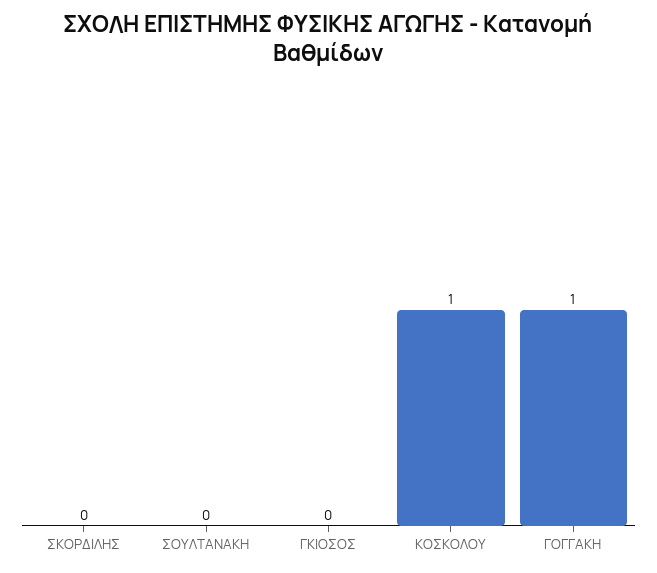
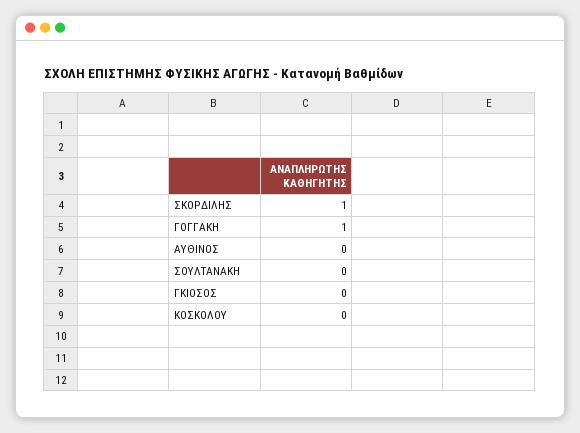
ΣΚΟΡΔΙΛΗΣ: 0 -> 1
ΚΟΣΚΟΛΟΥ: 1 -> 0
ΑΥΘΙΝΟΣ: none -> 0

